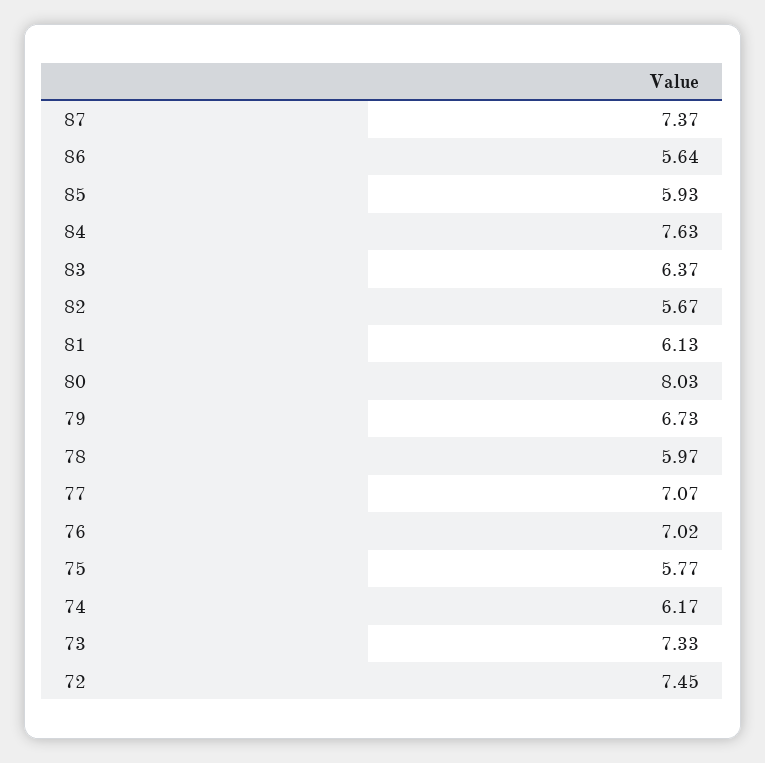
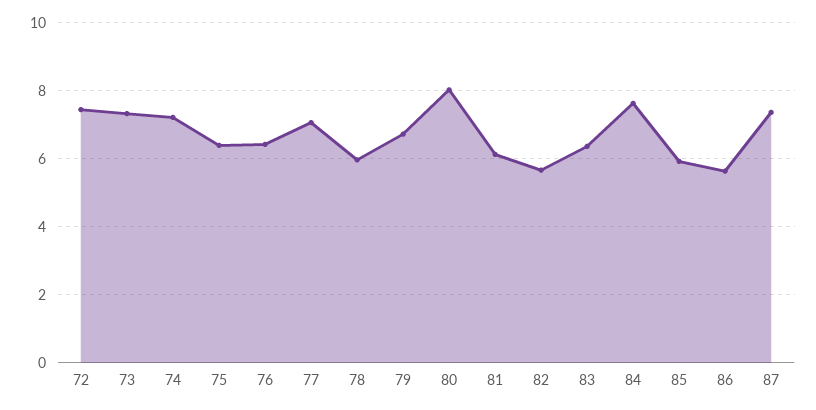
76: 7.02 -> 6.4
75: 5.77 -> 6.4
74: 6.17 -> 7.2

